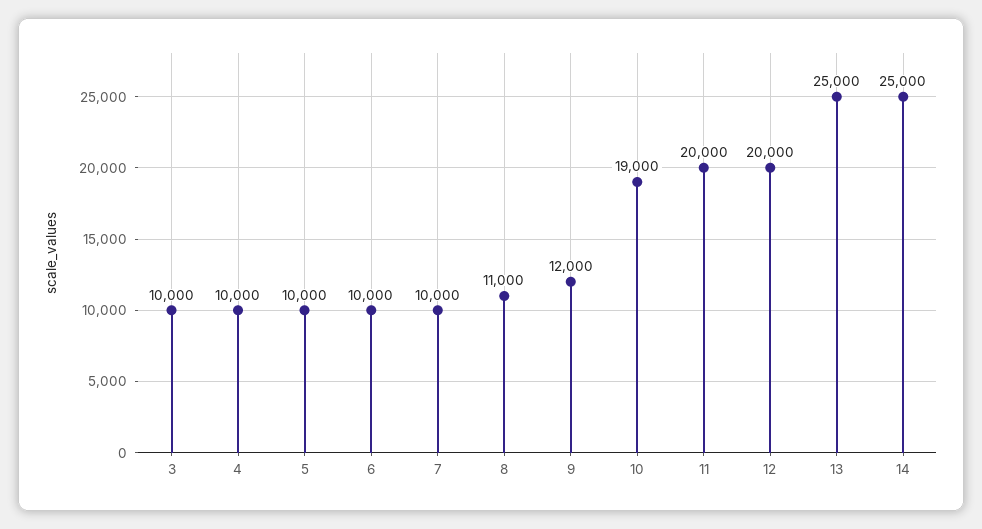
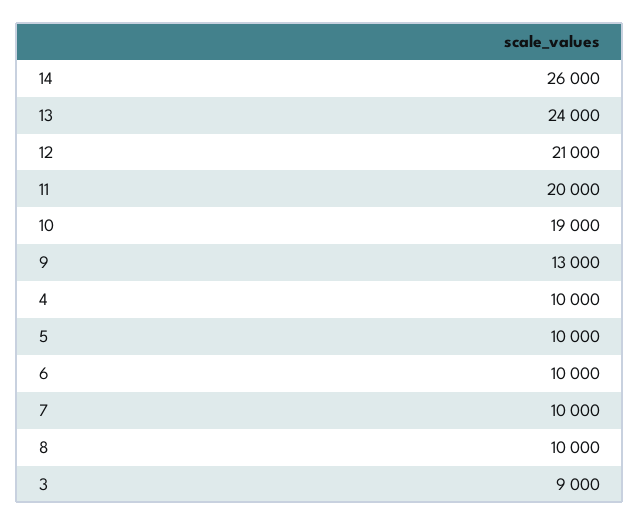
3: 10000 -> 9000
8: 11000 -> 10000
9: 12000 -> 13000
12: 20000 -> 21000
13: 25000 -> 24000
14: 25000 -> 26000

